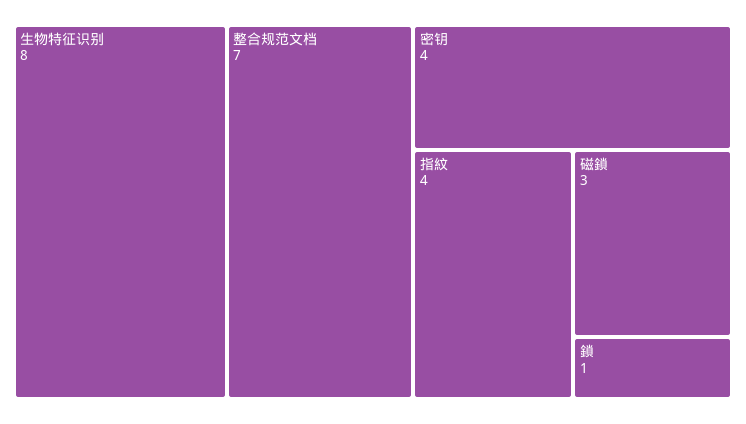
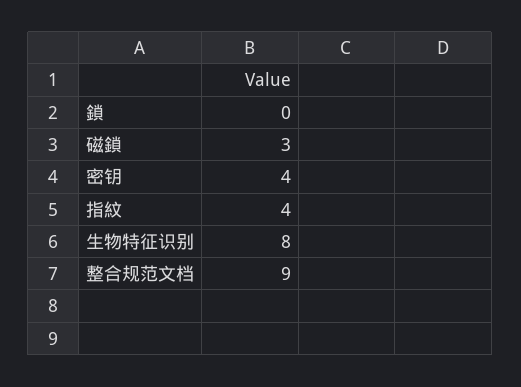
整合规范文档: 7 -> 9
鎖: 1 -> 0

